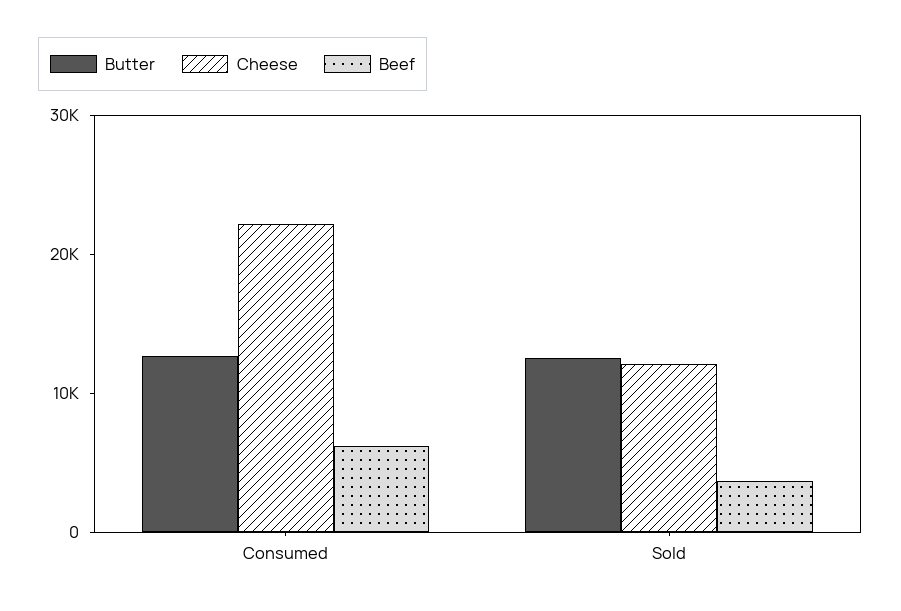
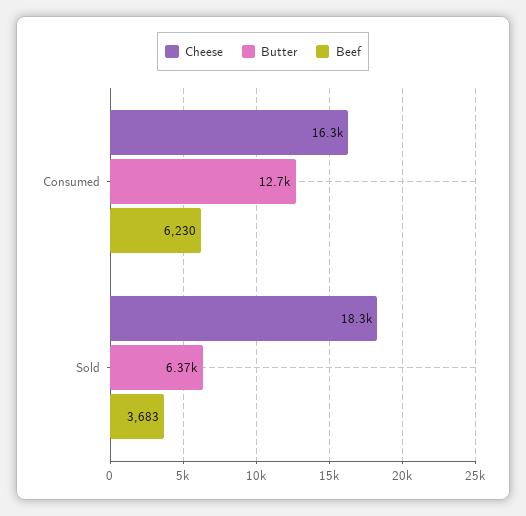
Cheese, Consumed: 22000 -> 16300
Butter, Sold: 12000 -> 6370
Cheese, Sold: 12000 -> 18300

